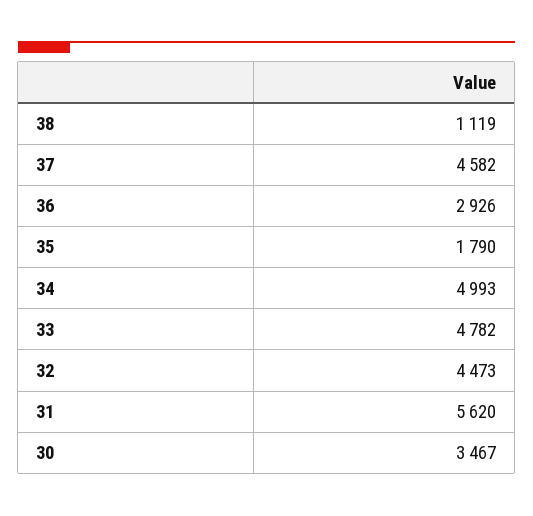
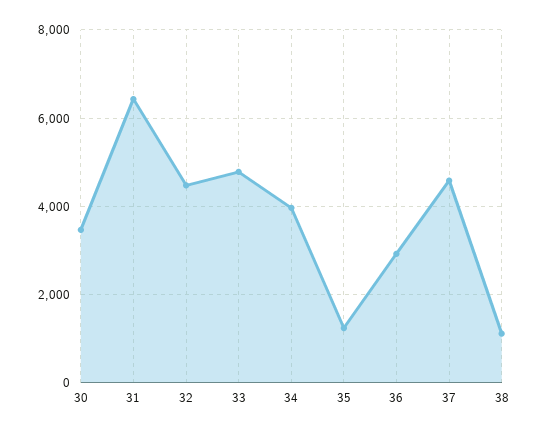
35: 1790 -> 1200
34: 4993 -> 4000
31: 5620 -> 6400

